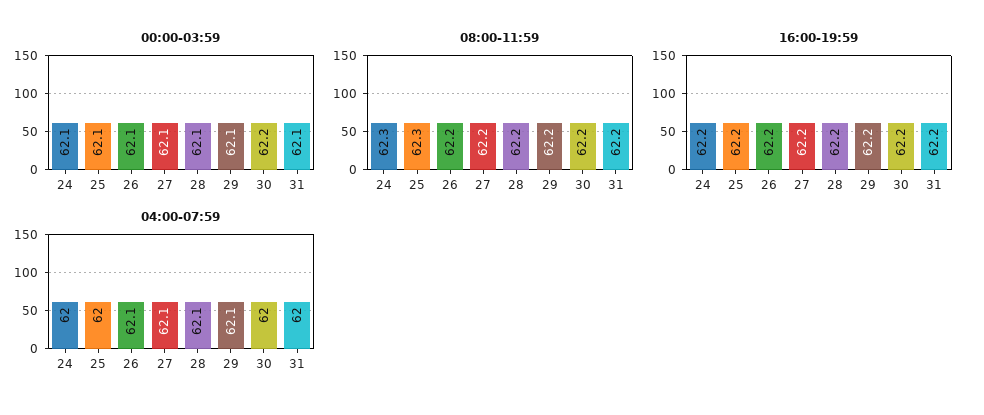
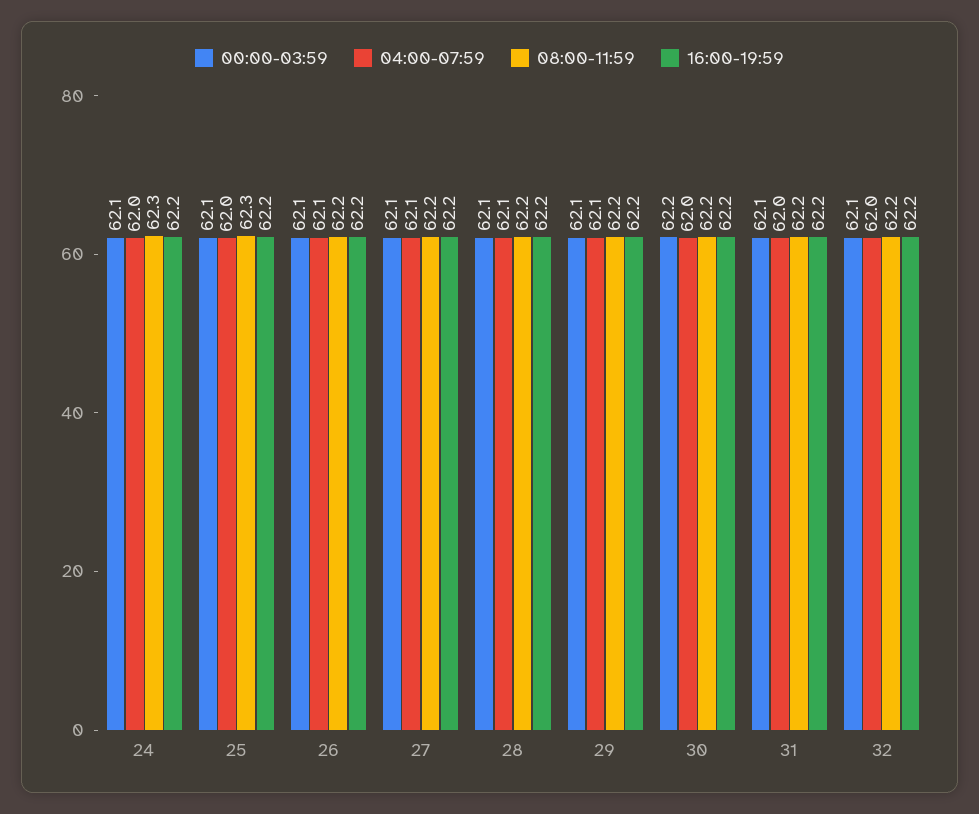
00:00-03:59, 32: none -> 62.1
04:00-07:59, 32: none -> 62
08:00-11:59, 32: none -> 62.2
16:00-19:59, 32: none -> 62.2

